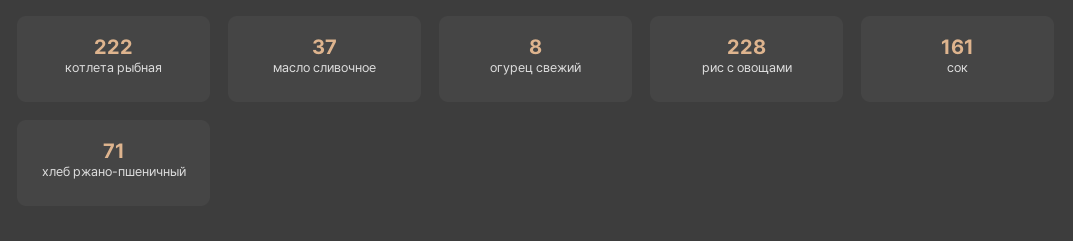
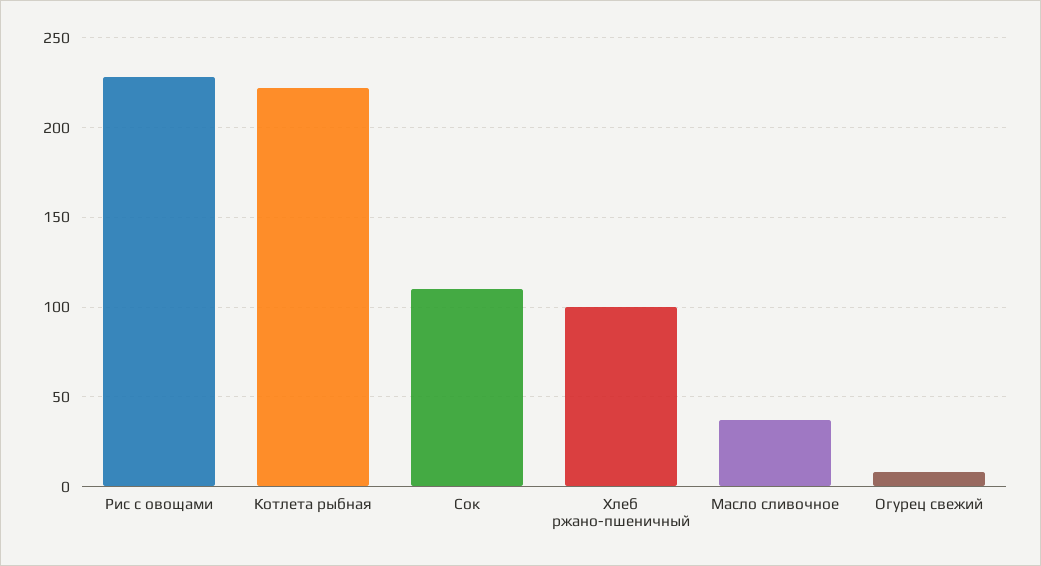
сок: 161 -> 110
хлеб ржано-пшеничный: 71 -> 100

